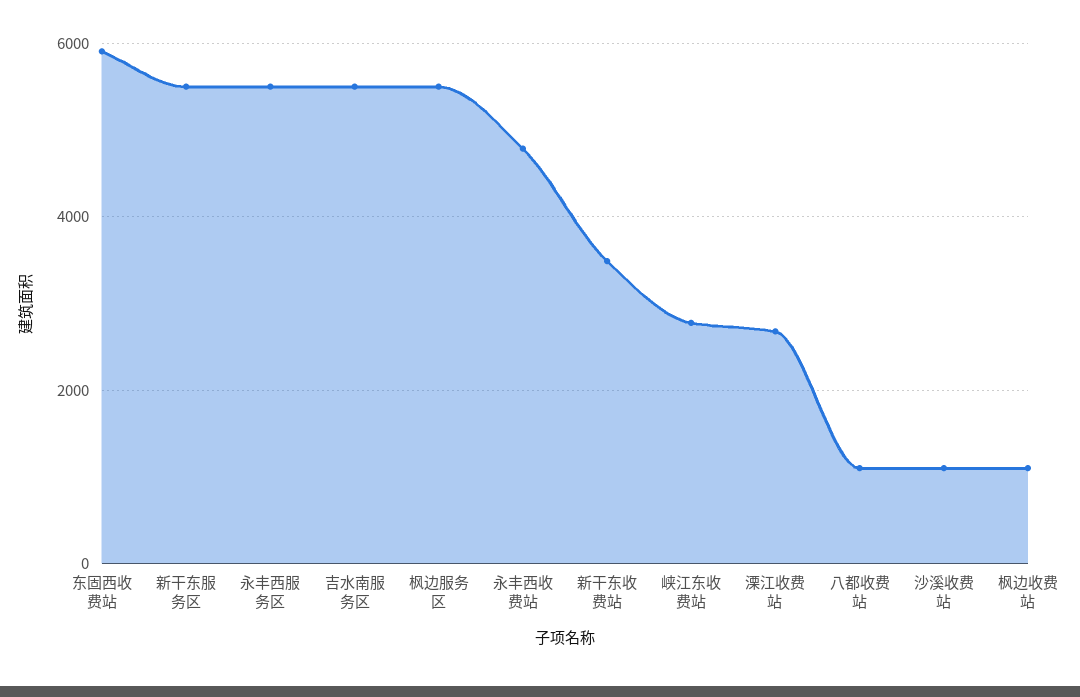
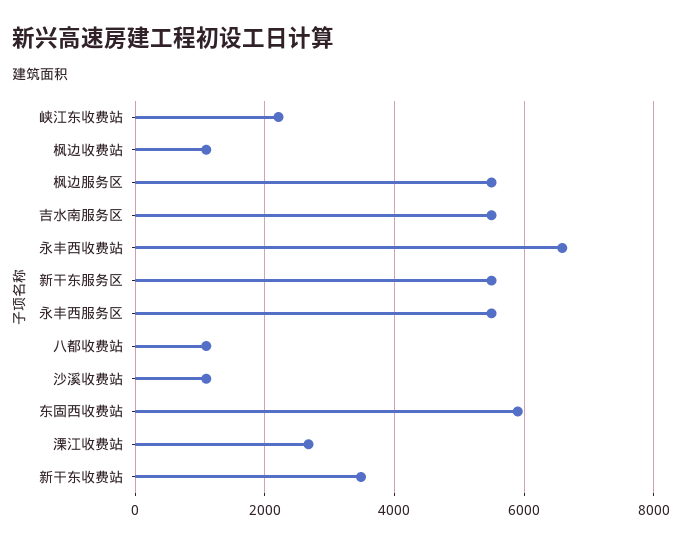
永丰西收费站: 4800 -> 6600
峡江东收费站: 2800 -> 2200

